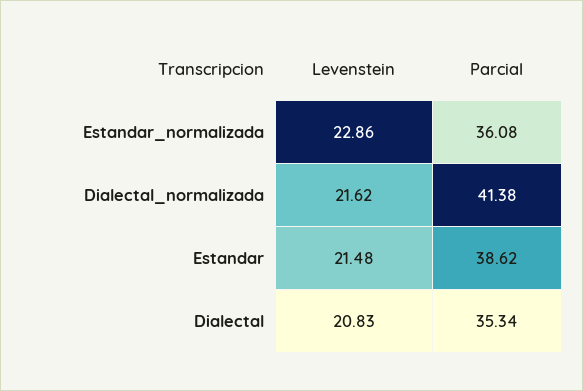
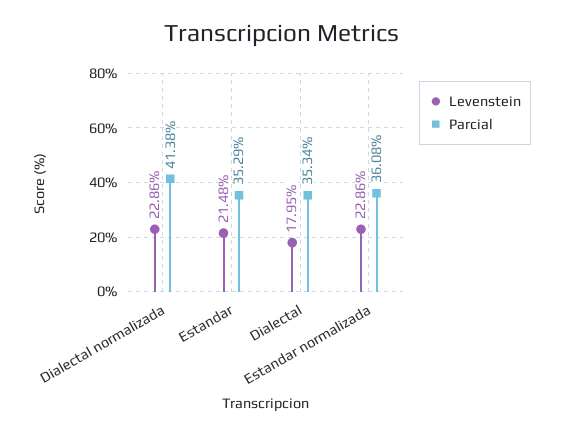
Levenstein, Dialectal_normalizada: 21.62 -> 22.86
Parcial, Estandar: 38.62 -> 35.29
Levenstein, Dialectal: 20.83 -> 17.95

